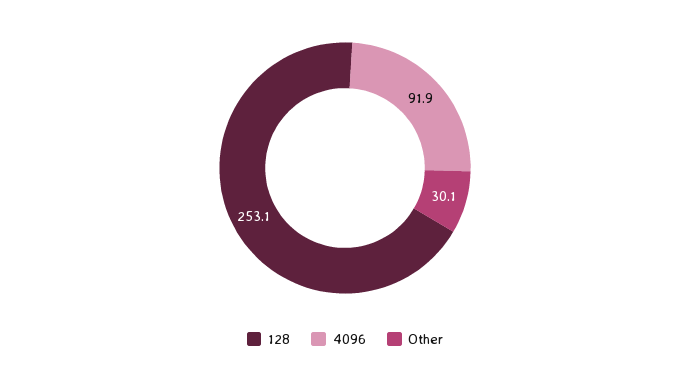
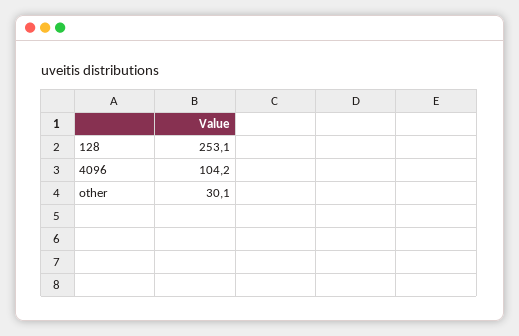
4096: 91.9 -> 104.2

